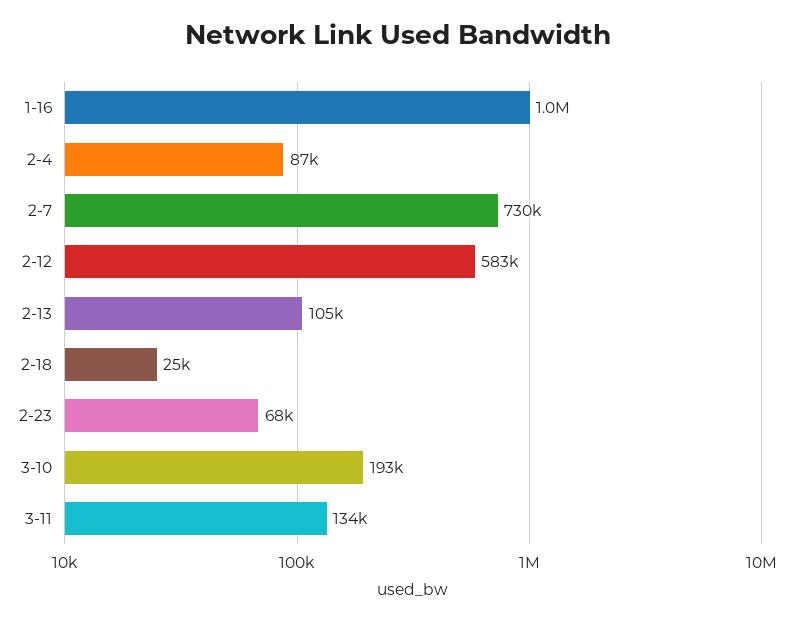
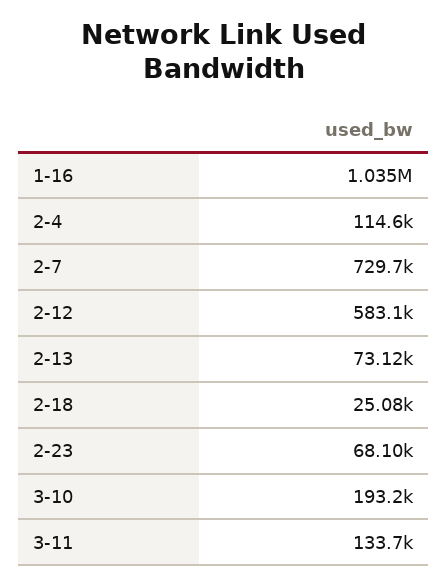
2-4: 87000 -> 114600
2-13: 105000 -> 73120

